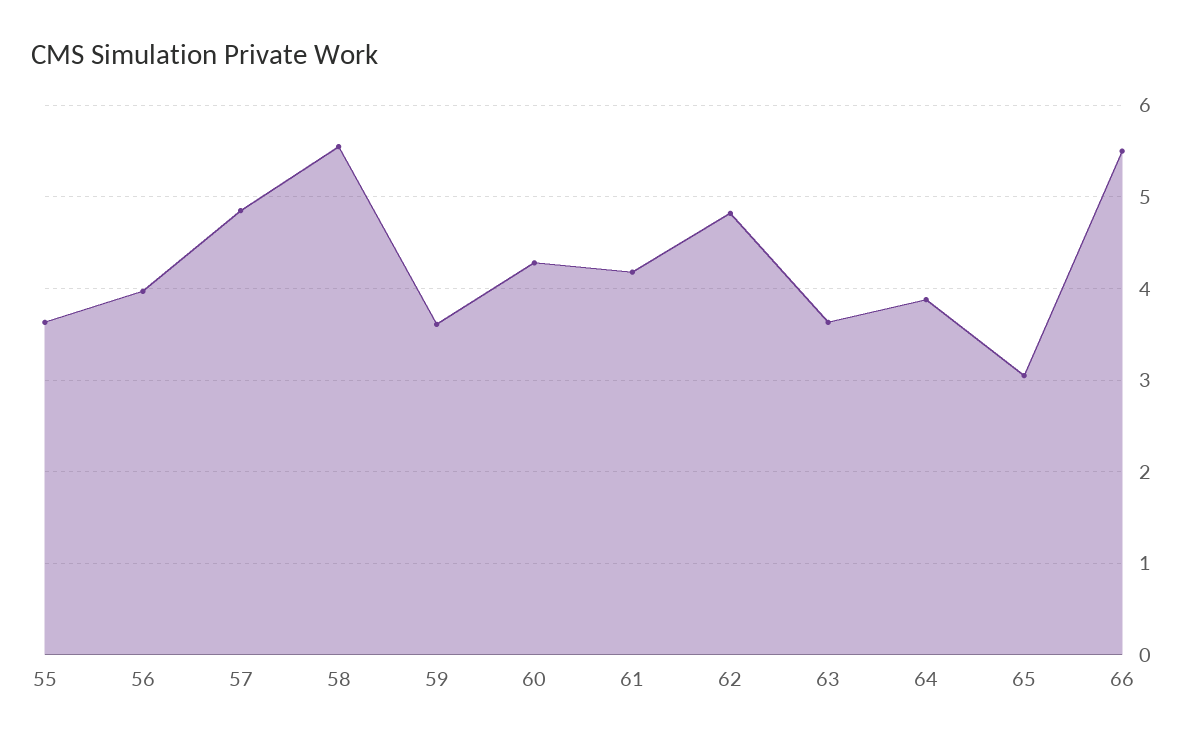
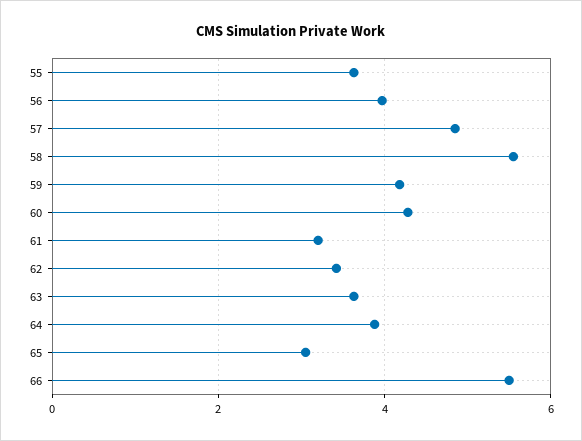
59: 3.6 -> 4.2
61: 4.2 -> 3.2
62: 4.8 -> 3.4

